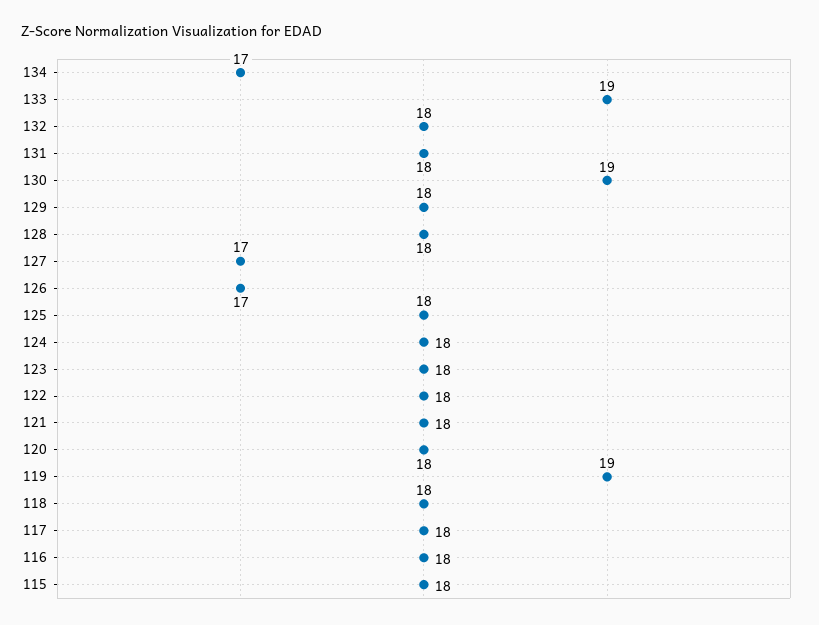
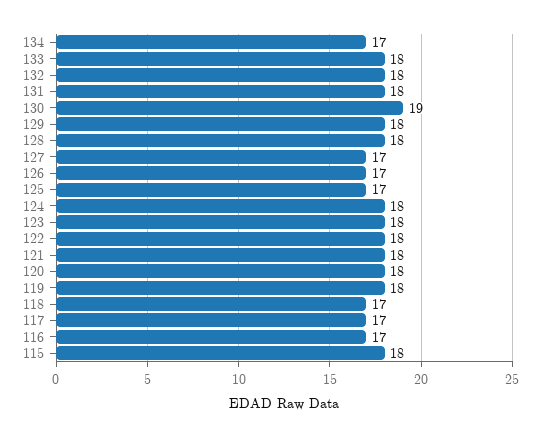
133: 19 -> 18
125: 18 -> 17
119: 19 -> 18
118: 18 -> 17
117: 18 -> 17
116: 18 -> 17

